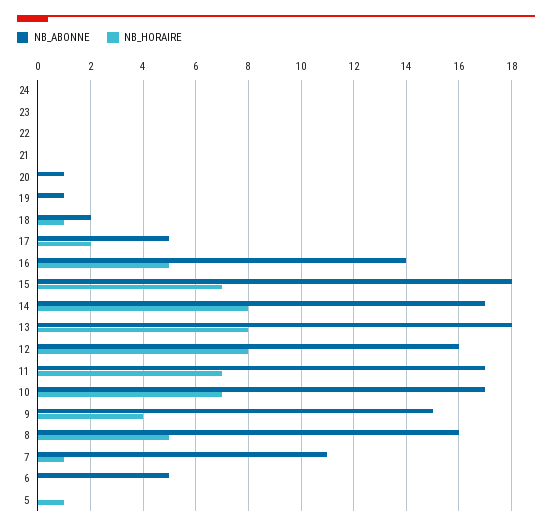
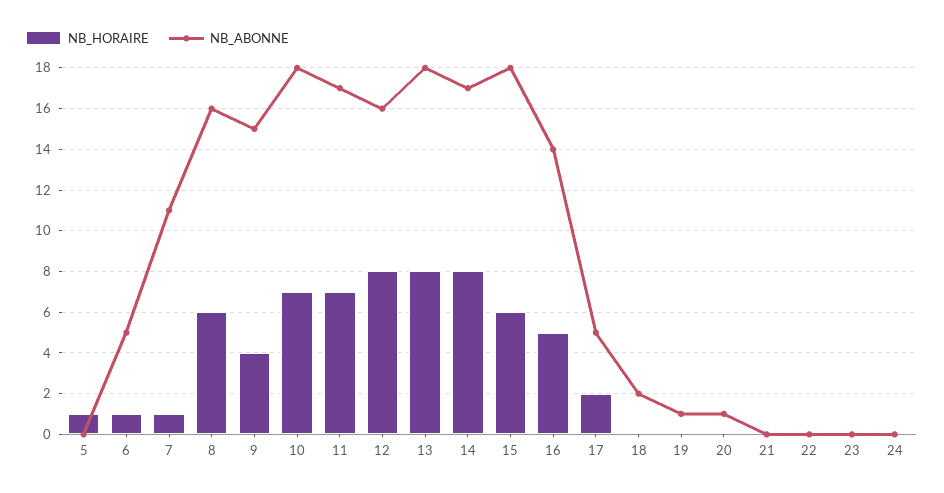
NB_HORAIRE, 18: 1 -> 0
NB_HORAIRE, 15: 7 -> 6
NB_ABONNE, 10: 17 -> 18
NB_HORAIRE, 8: 5 -> 6
NB_HORAIRE, 6: 0 -> 1

